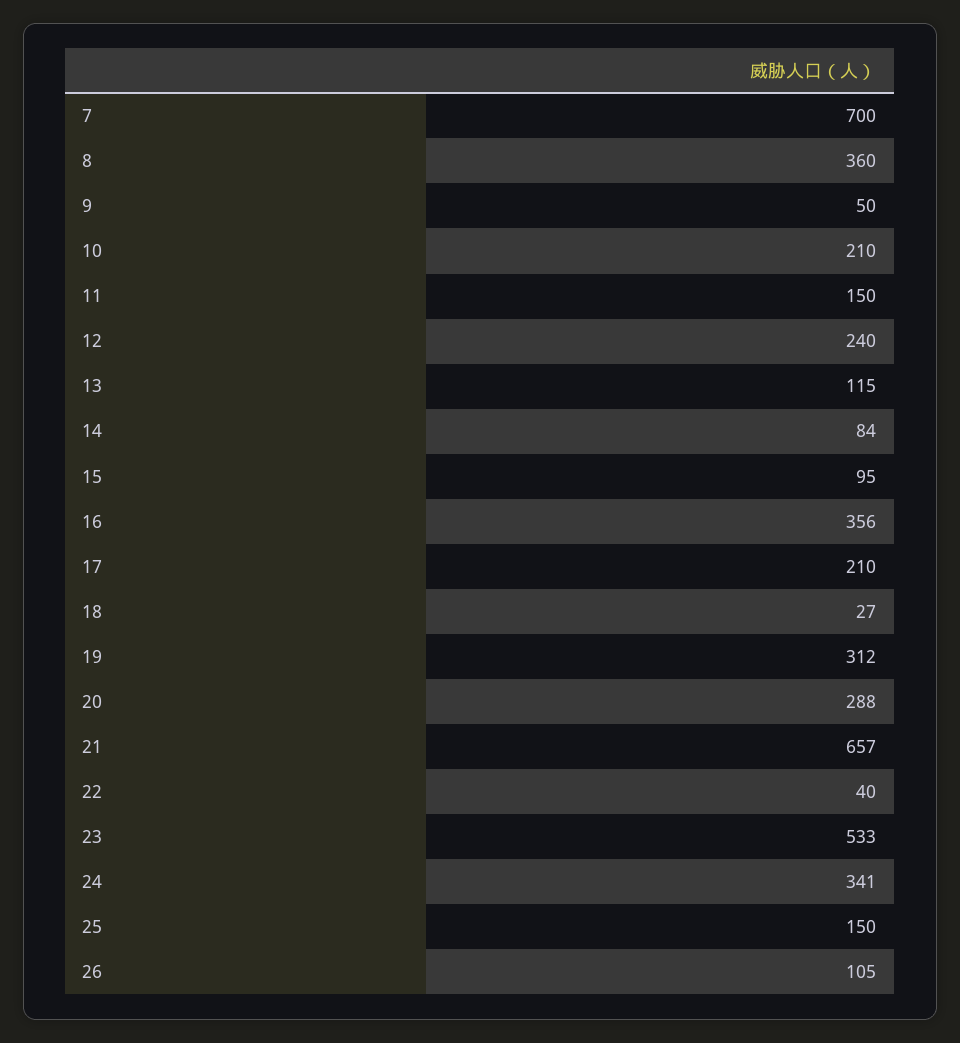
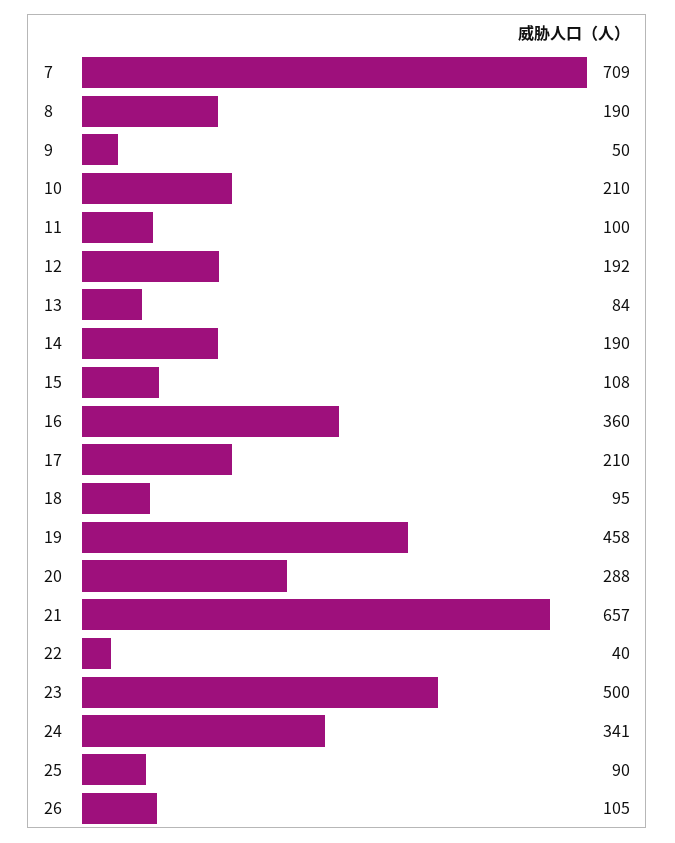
7: 700 -> 709
8: 360 -> 190
11: 150 -> 100
12: 240 -> 192
13: 115 -> 84
14: 84 -> 190
15: 95 -> 108
16: 356 -> 360
18: 27 -> 95
19: 312 -> 458
23: 533 -> 500
25: 150 -> 90

